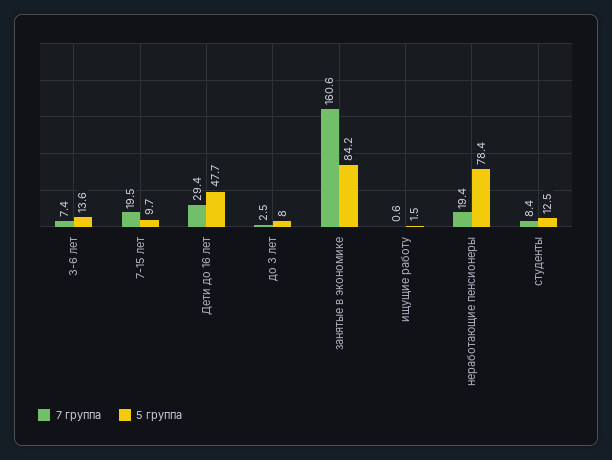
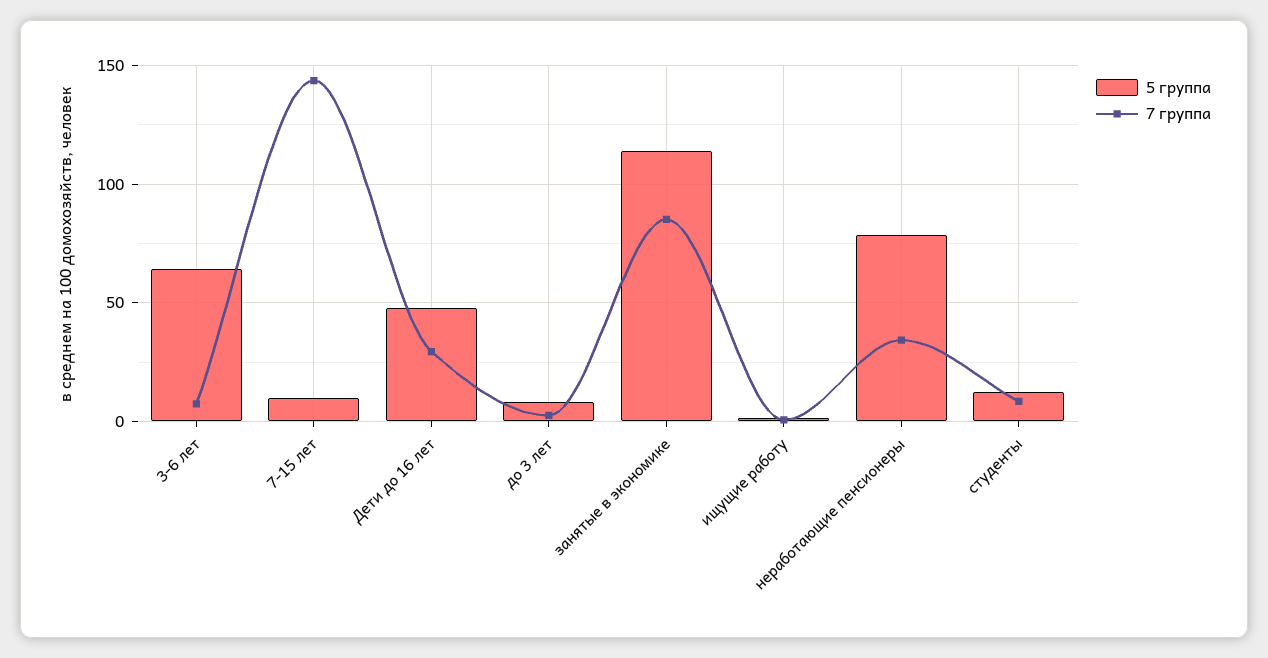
5 группа, 3-6 лет: 13.6 -> 65
7 группа, 7-15 лет: 19.5 -> 145
7 группа, занятые в экономике: 160.6 -> 85
5 группа, занятые в экономике: 84.2 -> 115
7 группа, неработающие пенсионеры: 19.4 -> 35

